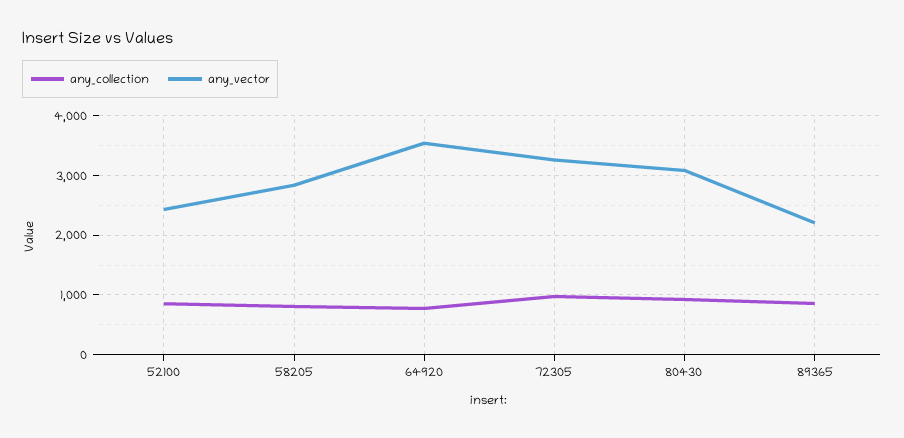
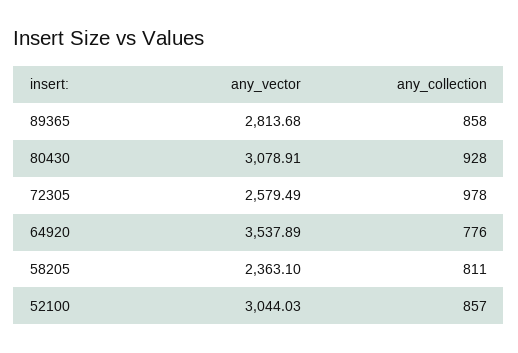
any_vector, 52100: 2400 -> 3044.03
any_vector, 58205: 2800 -> 2363.1
any_vector, 72305: 3200 -> 2579.49
any_vector, 89365: 2200 -> 2813.68

